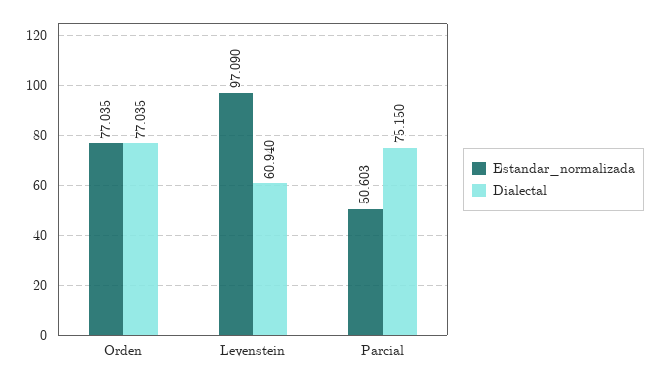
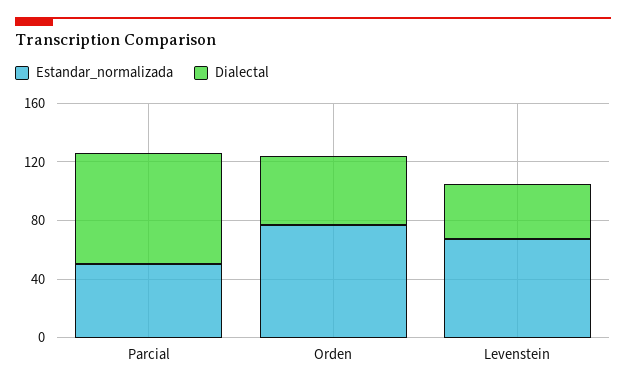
Dialectal, Orden: 77.035 -> 50
Estandar_normalizada, Levenstein: 97.09 -> 70
Dialectal, Levenstein: 60.94 -> 40

